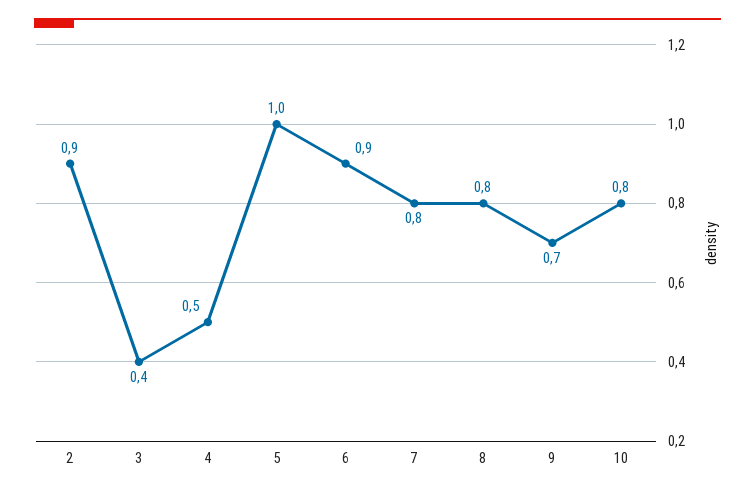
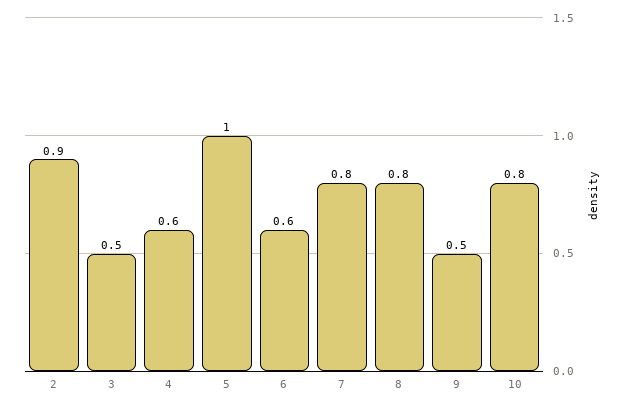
3: 0.4 -> 0.5
4: 0.5 -> 0.6
6: 0.9 -> 0.6
9: 0.7 -> 0.5

